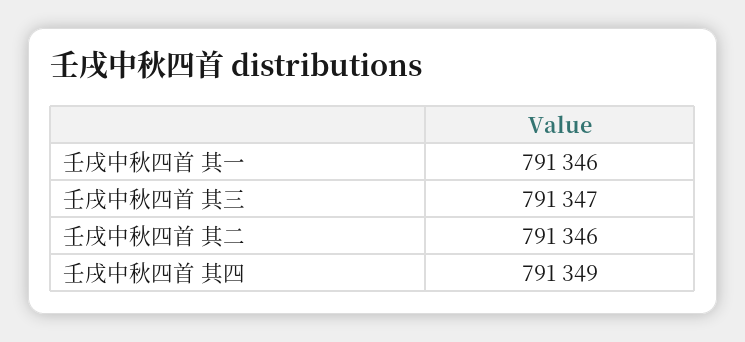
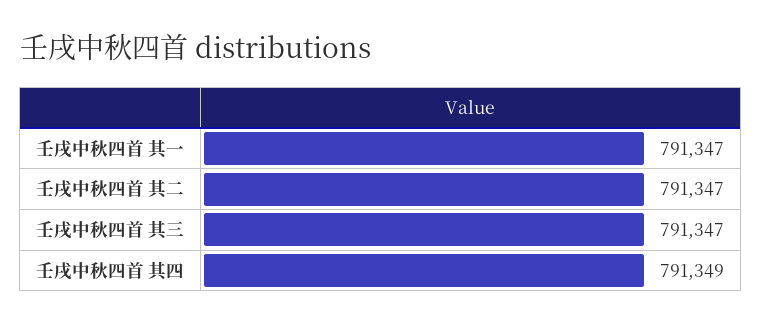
壬戌中秋四首 其一: 791346 -> 791347
壬戌中秋四首 其二: 791346 -> 791347

